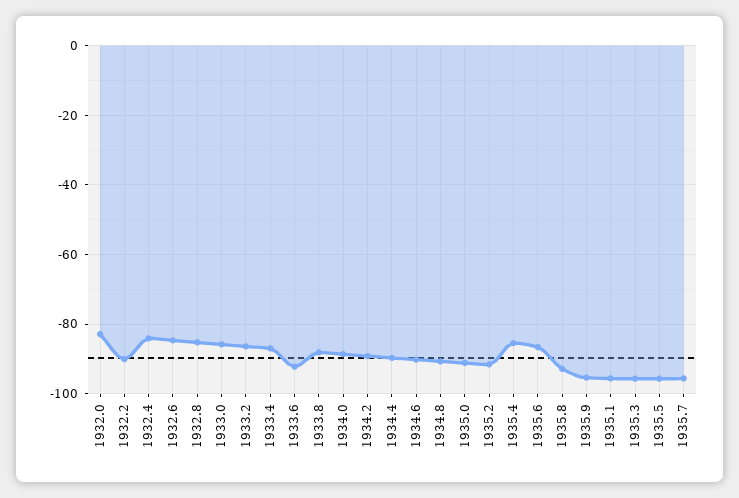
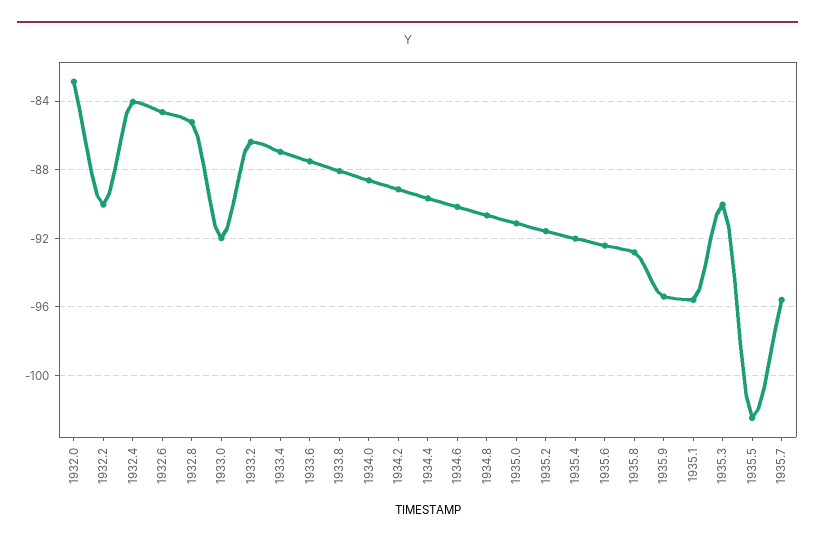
1933.0: -86 -> -92
1933.6: -92 -> -87.5
1935.4: -86 -> -92
1935.6: -86 -> -92.5
1935.3: -96 -> -90
1935.5: -96 -> -102.5

